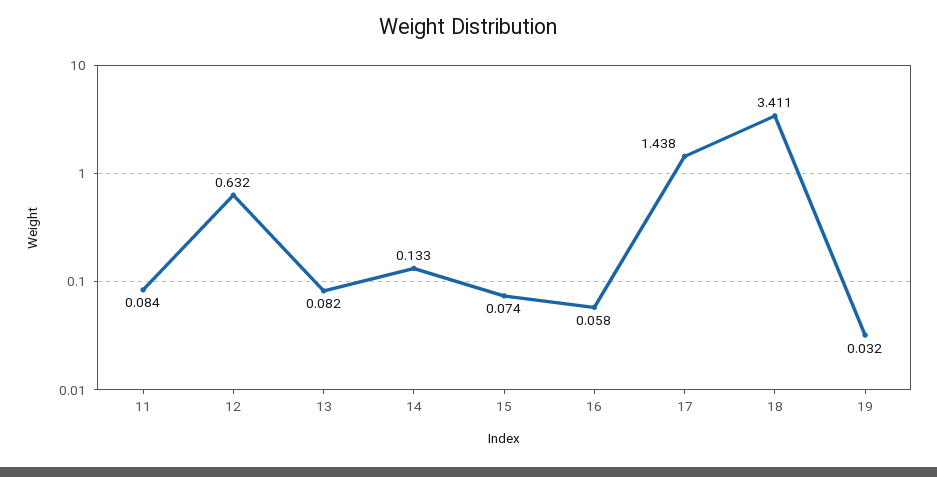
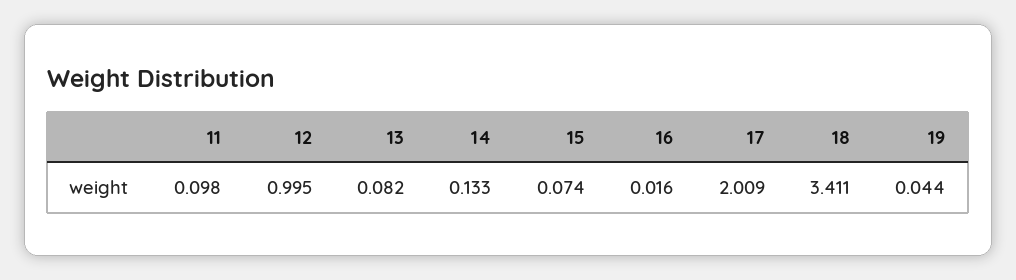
11: 0.084 -> 0.098
12: 0.632 -> 0.995
16: 0.058 -> 0.016
17: 1.438 -> 2.009
19: 0.032 -> 0.044

